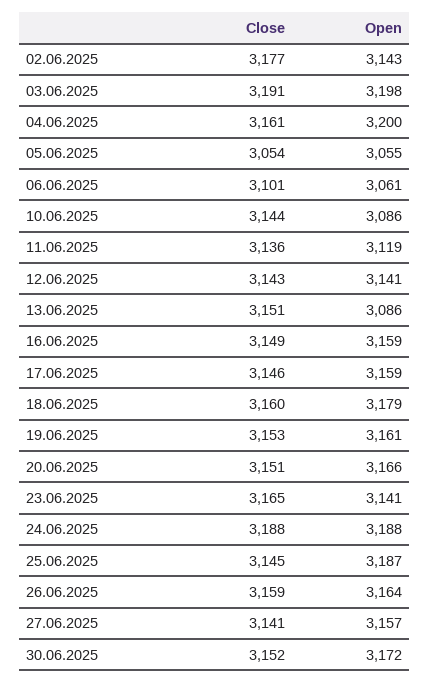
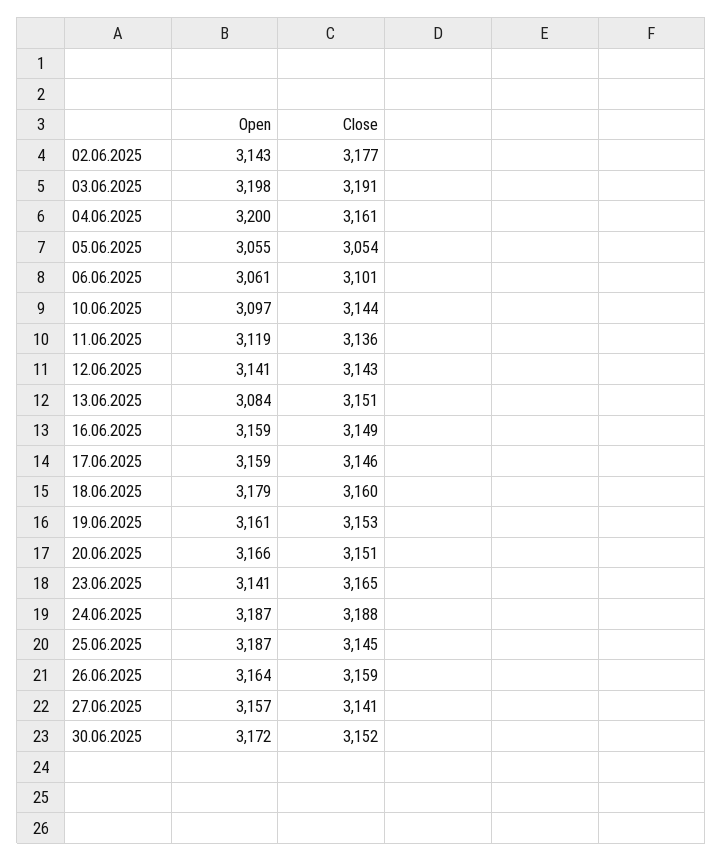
Open, 10.06.2025: 3086 -> 3097
Open, 13.06.2025: 3086 -> 3084
Open, 24.06.2025: 3188 -> 3187

